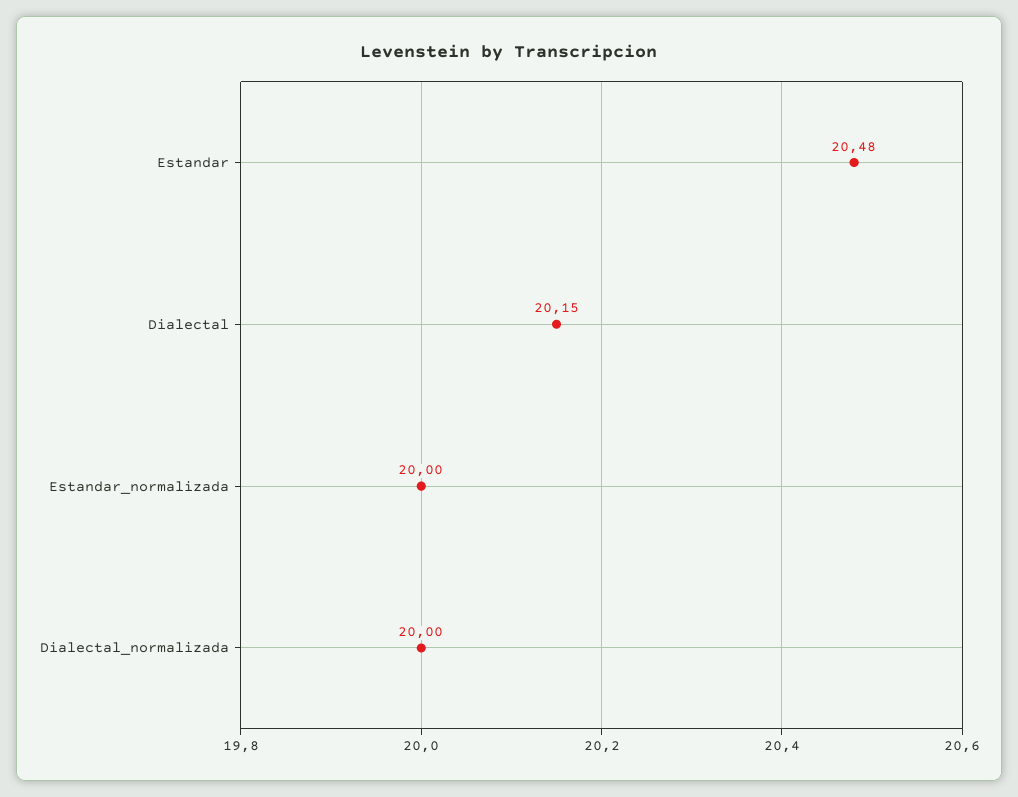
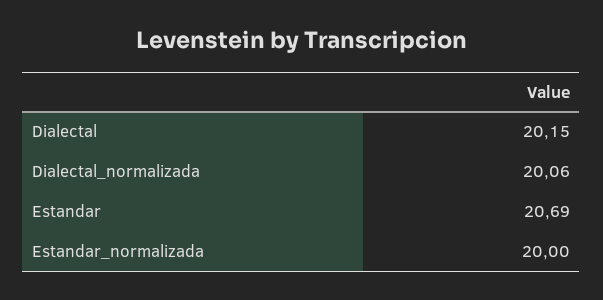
Estandar: 20.48 -> 20.69
Dialectal_normalizada: 20 -> 20.06

